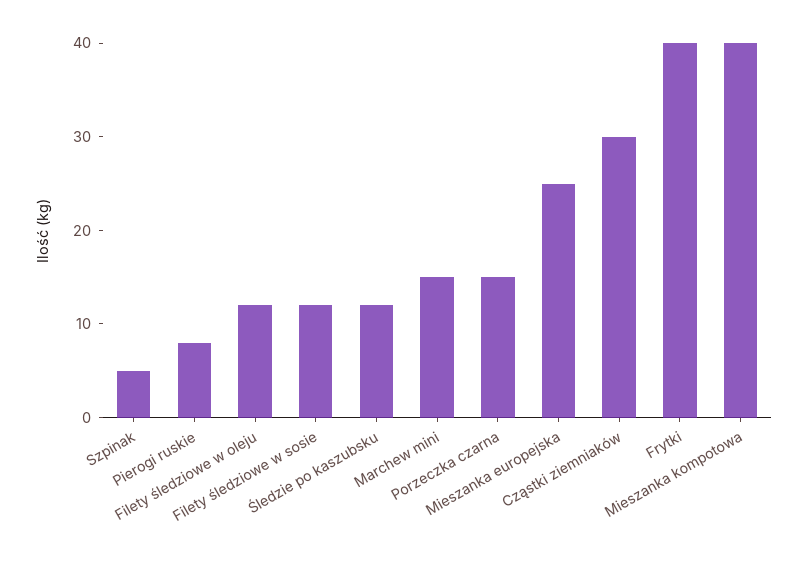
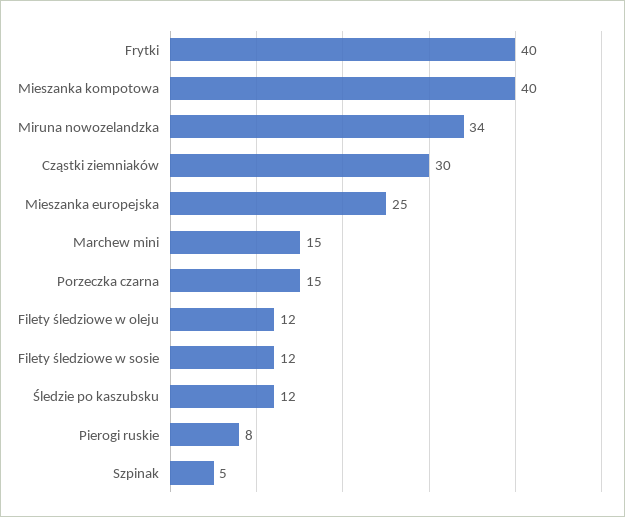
Miruna nowozelandzka: none -> 34

